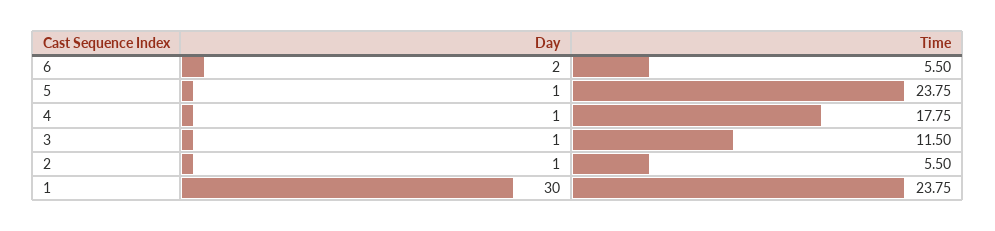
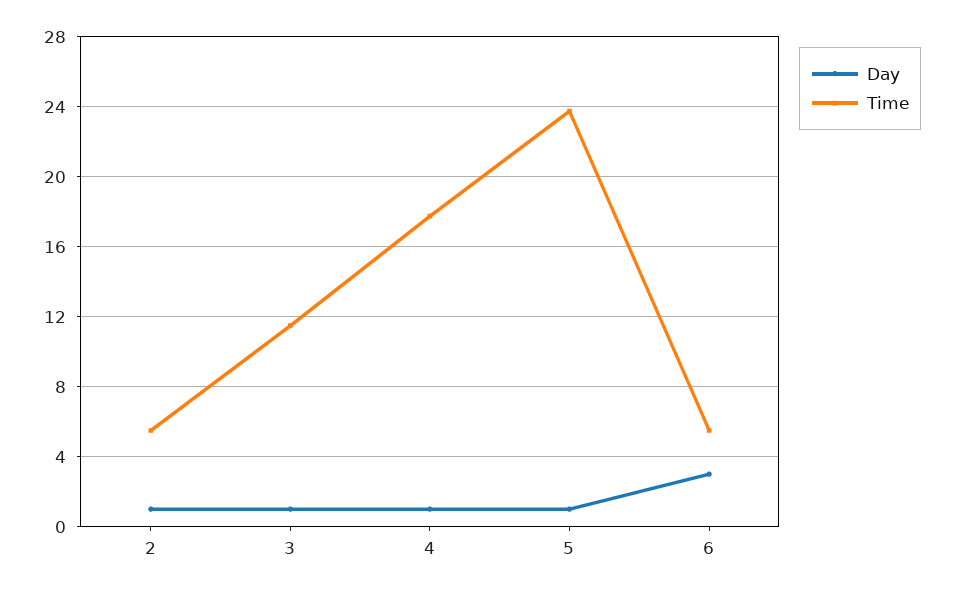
Day, 6: 2 -> 3
Day, 1: 30 -> none
Time, 1: 23.75 -> none

